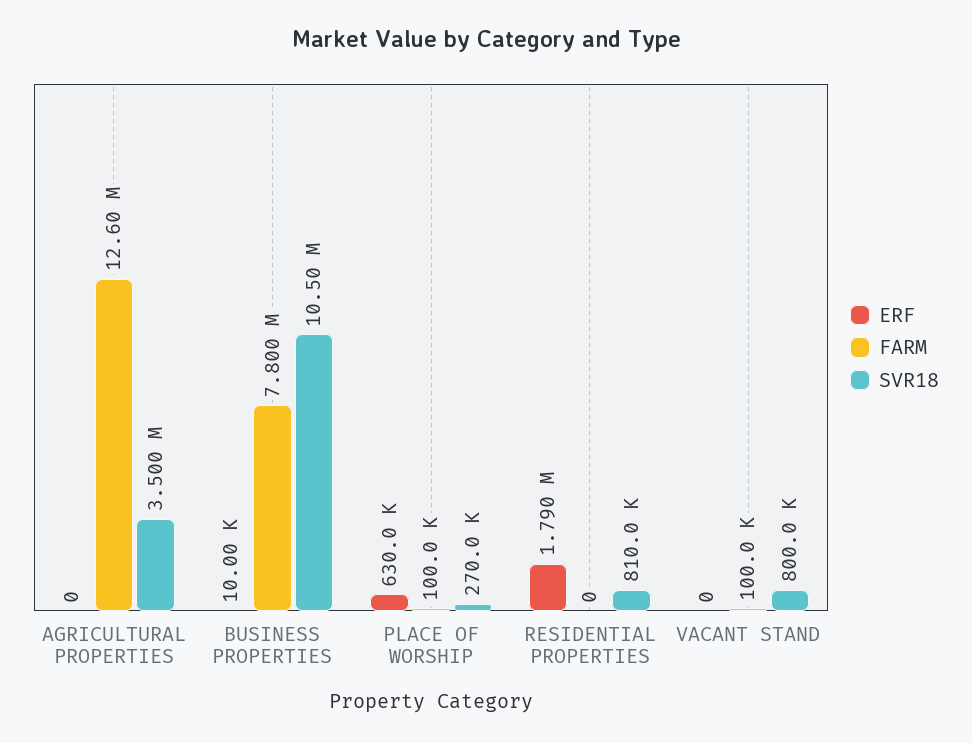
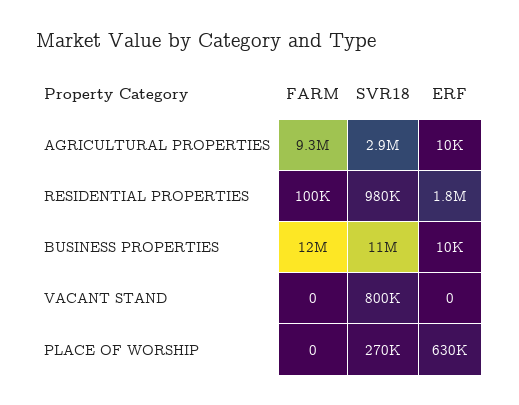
ERF, AGRICULTURAL PROPERTIES: 0 -> 10000
FARM, AGRICULTURAL PROPERTIES: 12600000 -> 9300000
SVR18, AGRICULTURAL PROPERTIES: 3500000 -> 2900000
FARM, BUSINESS PROPERTIES: 7800000 -> 12000000
FARM, PLACE OF WORSHIP: 100000 -> 0
FARM, RESIDENTIAL PROPERTIES: 0 -> 100000
SVR18, RESIDENTIAL PROPERTIES: 810000 -> 980000
FARM, VACANT STAND: 100000 -> 0

